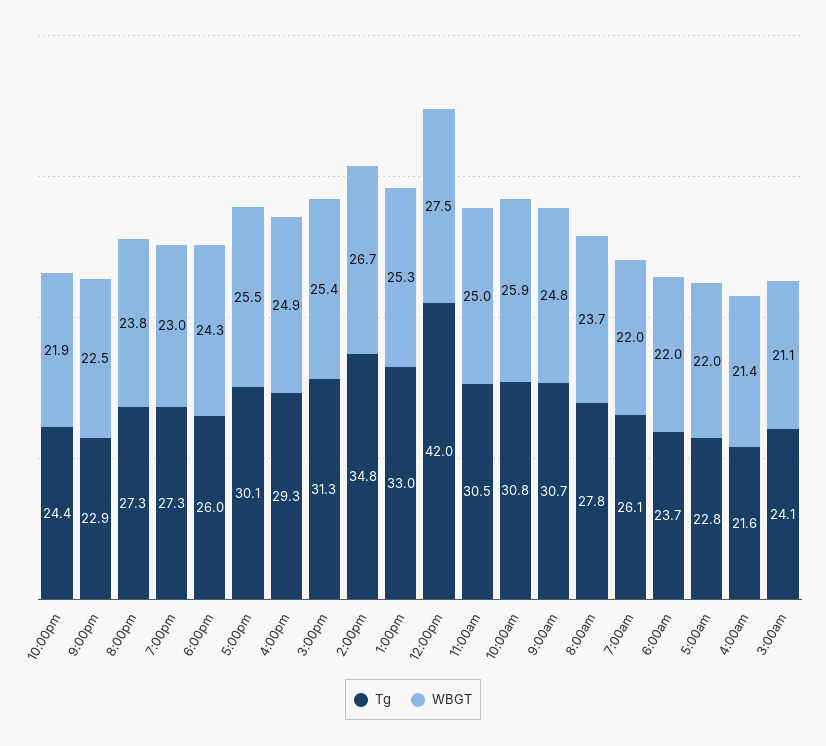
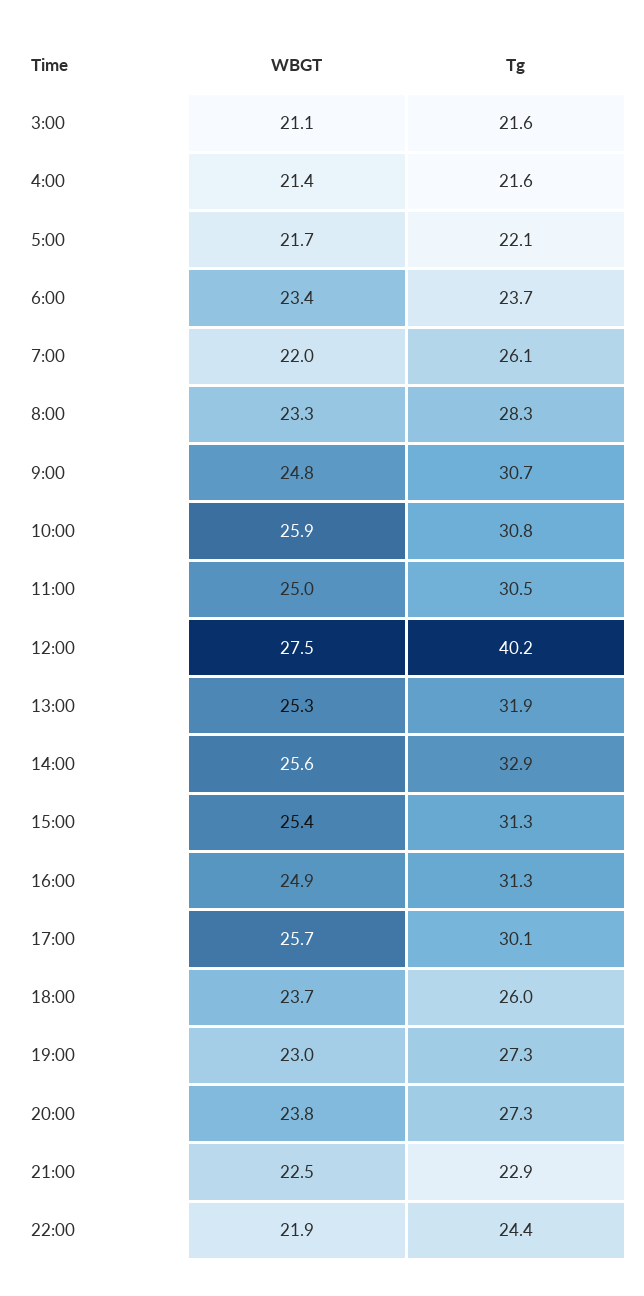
WBGT, 6:00pm: 24.3 -> 23.7
WBGT, 5:00pm: 25.5 -> 25.7
Tg, 4:00pm: 29.3 -> 31.3
Tg, 2:00pm: 34.8 -> 32.9
WBGT, 2:00pm: 26.7 -> 25.6
Tg, 1:00pm: 33 -> 31.9
Tg, 12:00pm: 42 -> 40.2
Tg, 8:00am: 27.8 -> 28.3
WBGT, 8:00am: 23.7 -> 23.3
WBGT, 6:00am: 22 -> 23.4
Tg, 5:00am: 22.8 -> 22.1
WBGT, 5:00am: 22 -> 21.7
Tg, 3:00am: 24.1 -> 21.6

